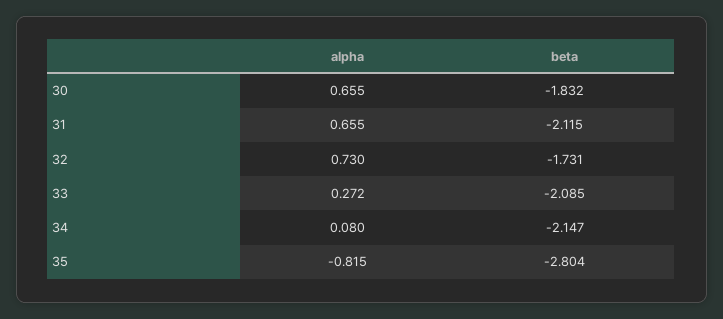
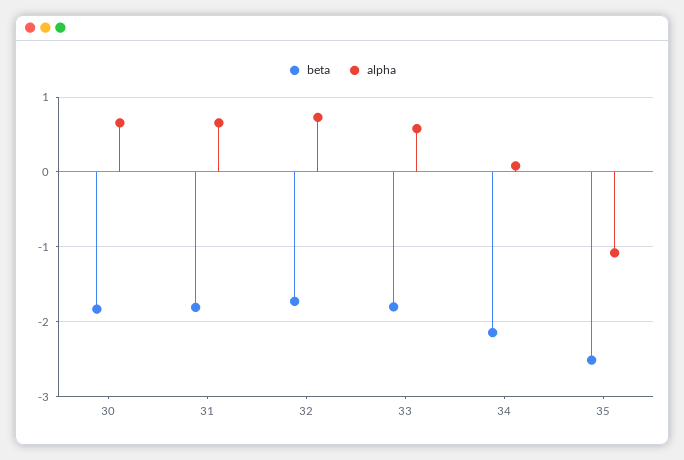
beta, 31: -2.115 -> -1.8
alpha, 33: 0.272 -> 0.6
beta, 33: -2.085 -> -1.8
alpha, 35: -0.815 -> -1.1
beta, 35: -2.804 -> -2.5

